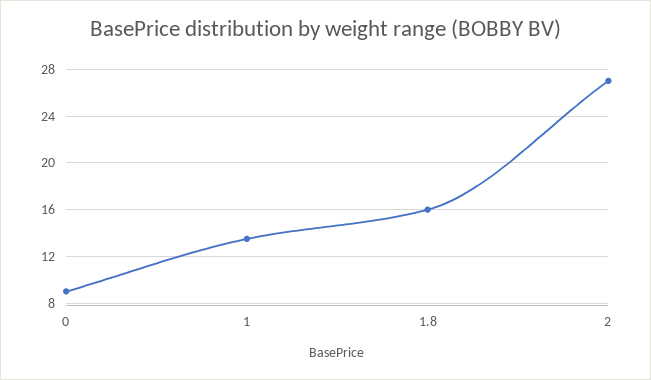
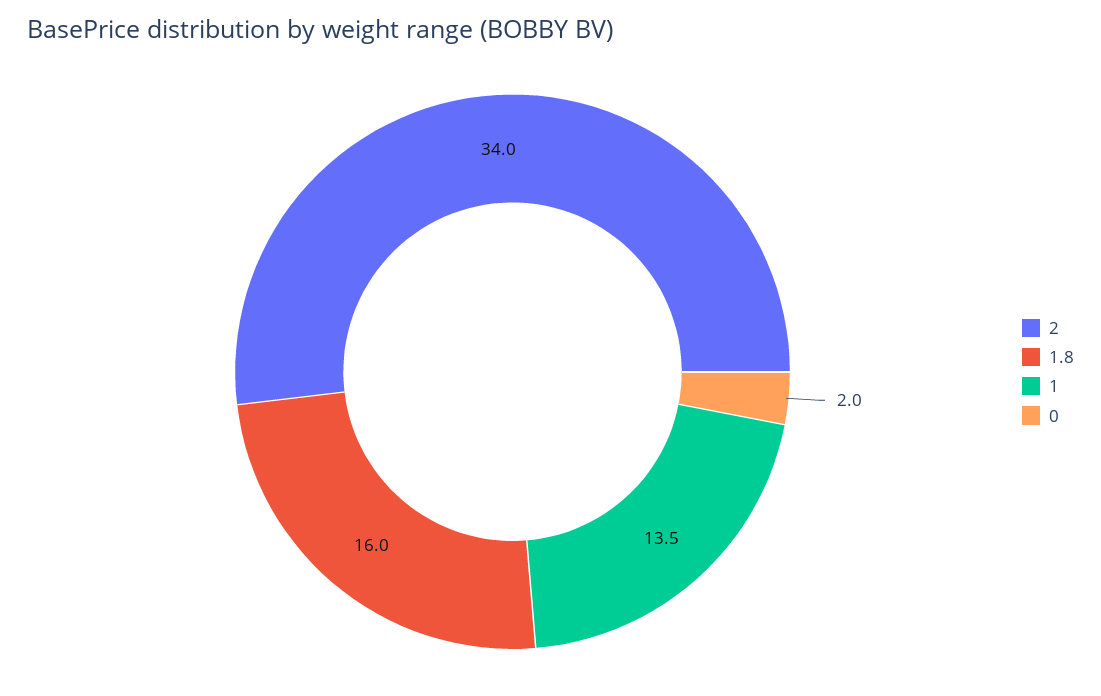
0: 9 -> 2
2: 27 -> 34

